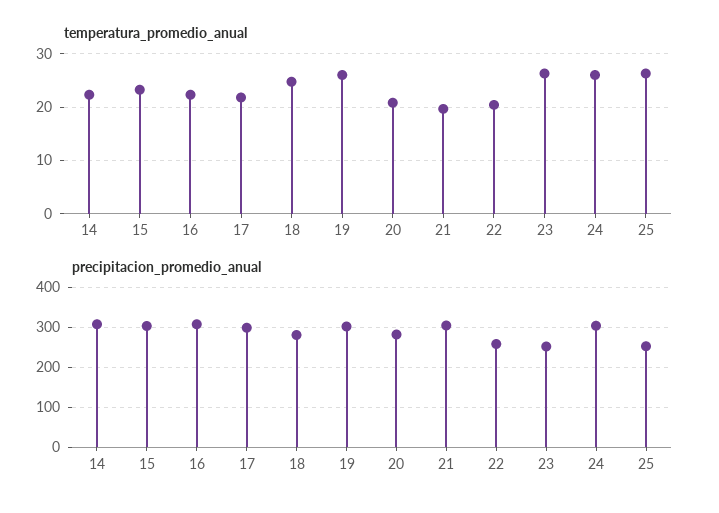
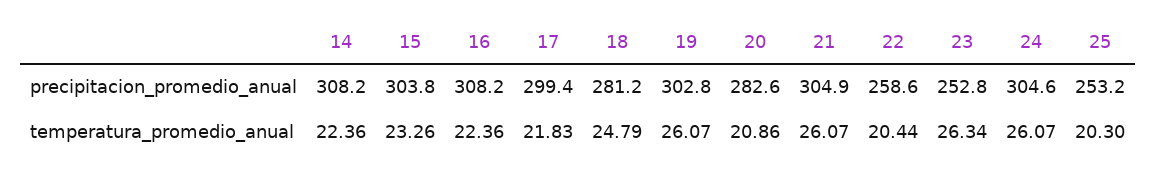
temperatura_promedio_anual, 21: 20 -> 26.07
temperatura_promedio_anual, 25: 26 -> 20.3

